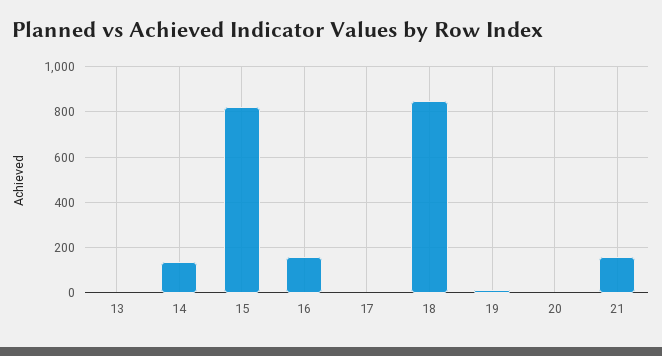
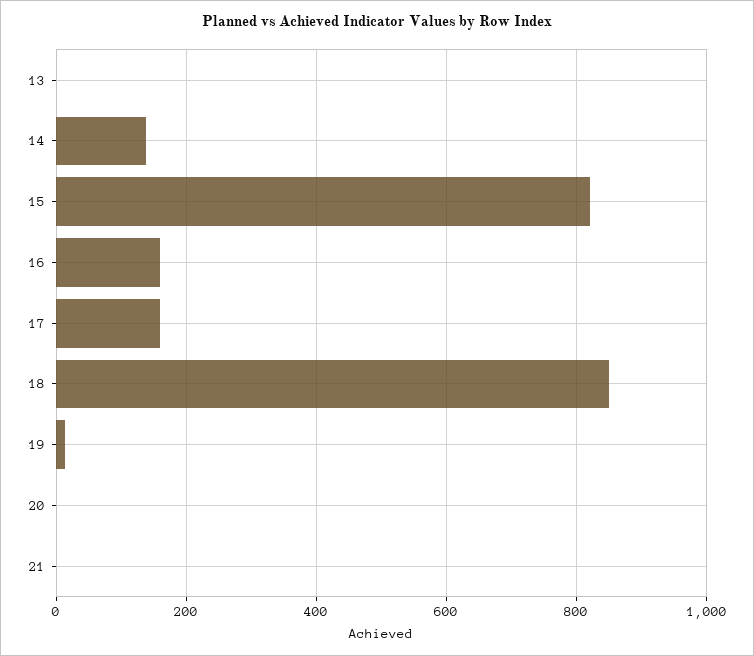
17: 0 -> 160
21: 150 -> 0

